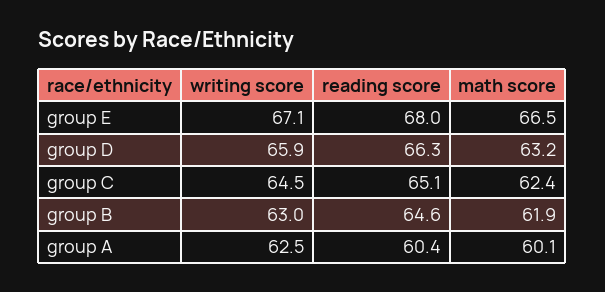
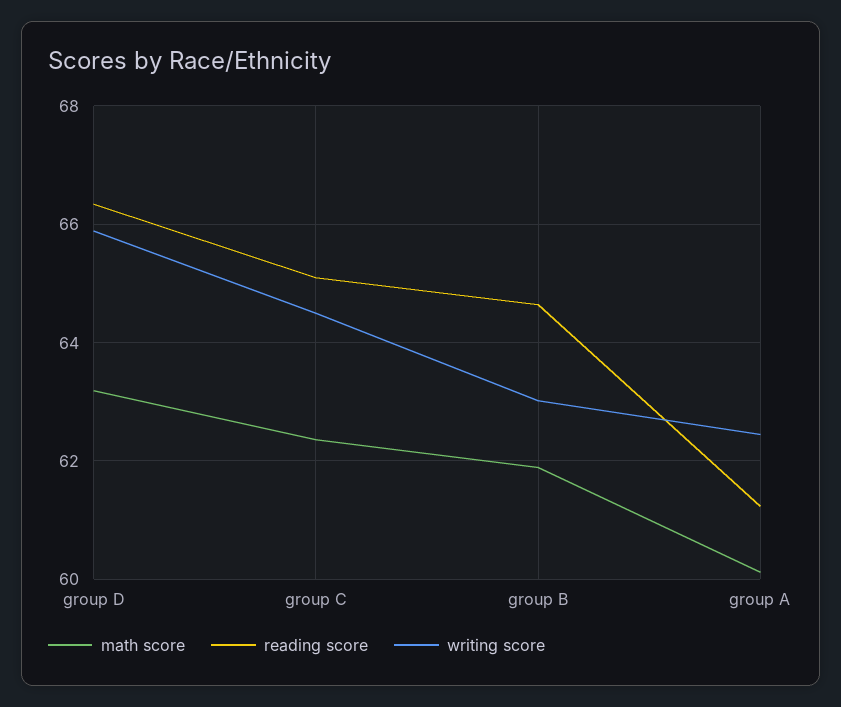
writing score, group E: 67.1 -> none
reading score, group E: 68 -> none
math score, group E: 66.5 -> none
reading score, group A: 60.4 -> 61.2

